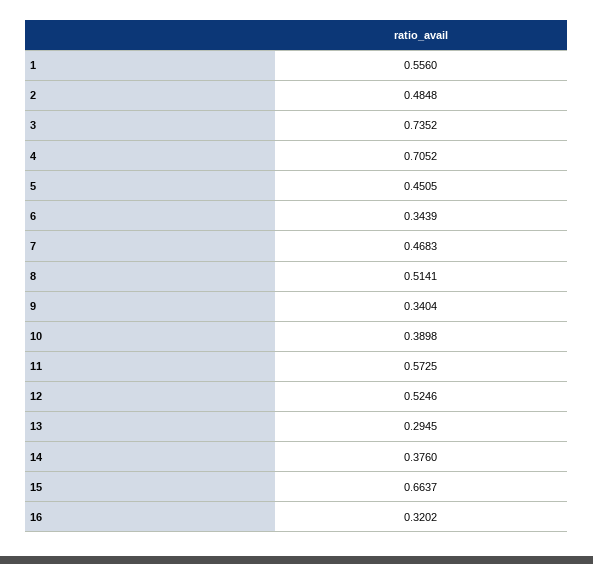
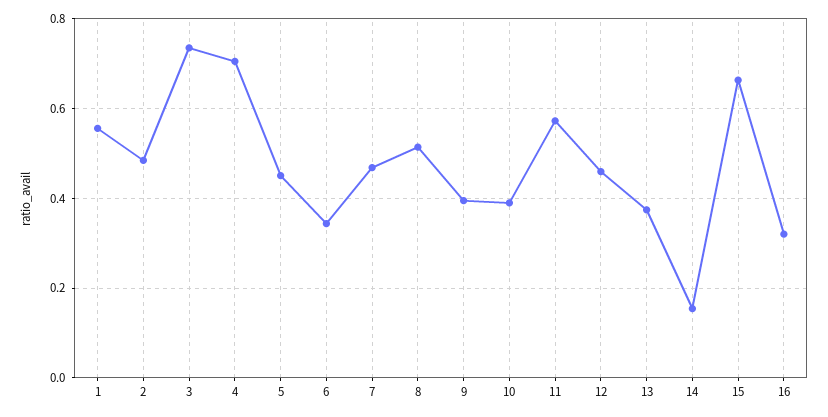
9: 0.3404 -> 0.4
12: 0.5246 -> 0.46
13: 0.2945 -> 0.38
14: 0.376 -> 0.16

